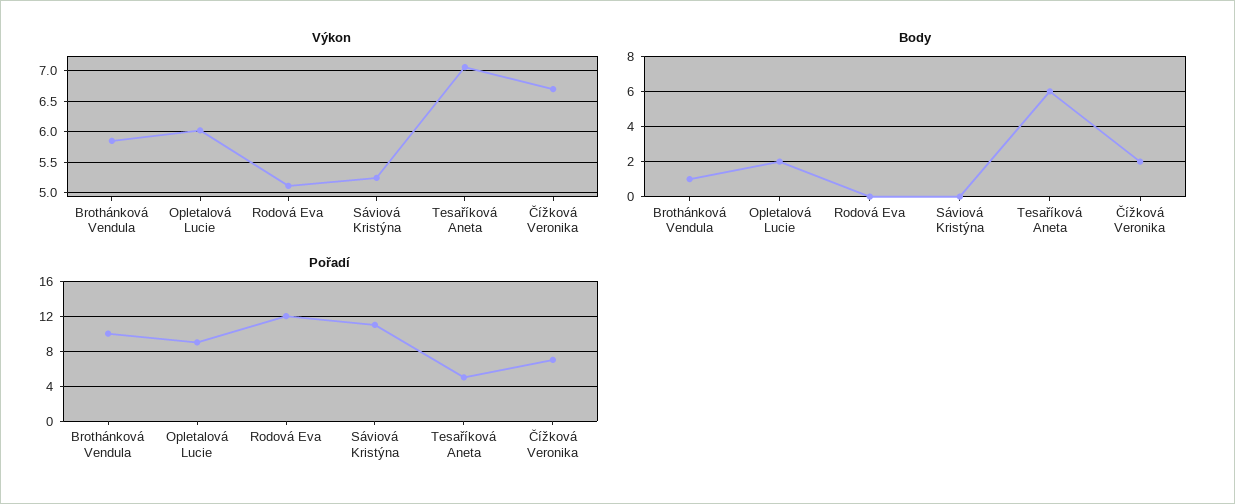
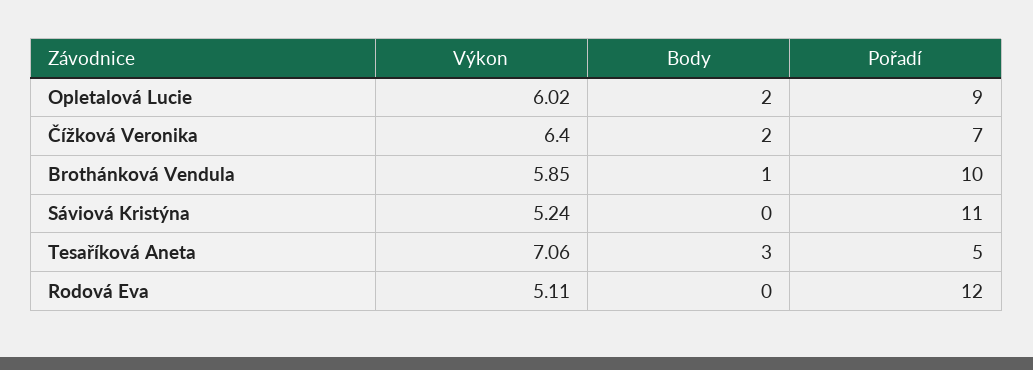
Výkon, Čížková Veronika: 6.7 -> 6.4
Body, Tesaříková Aneta: 6 -> 3

